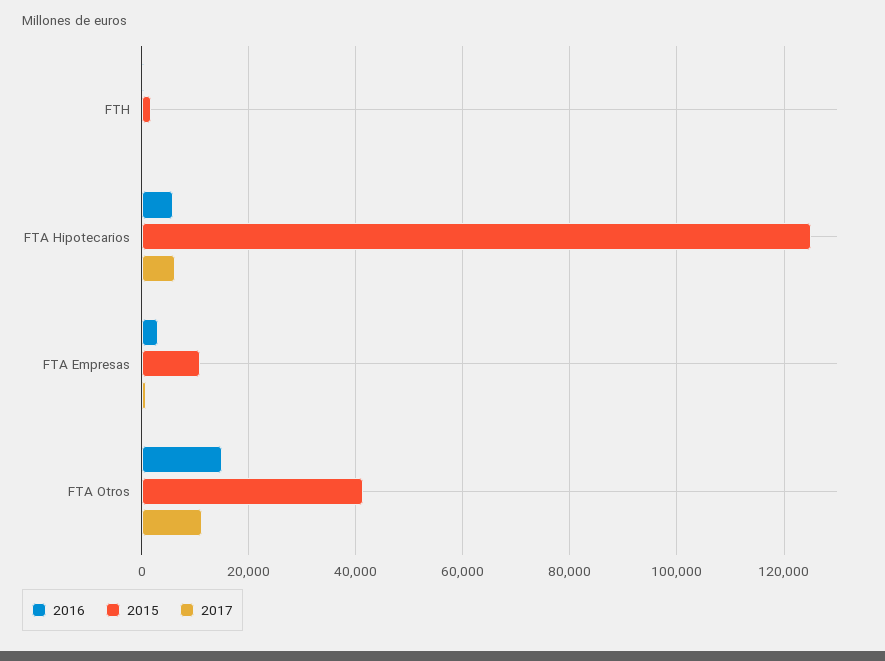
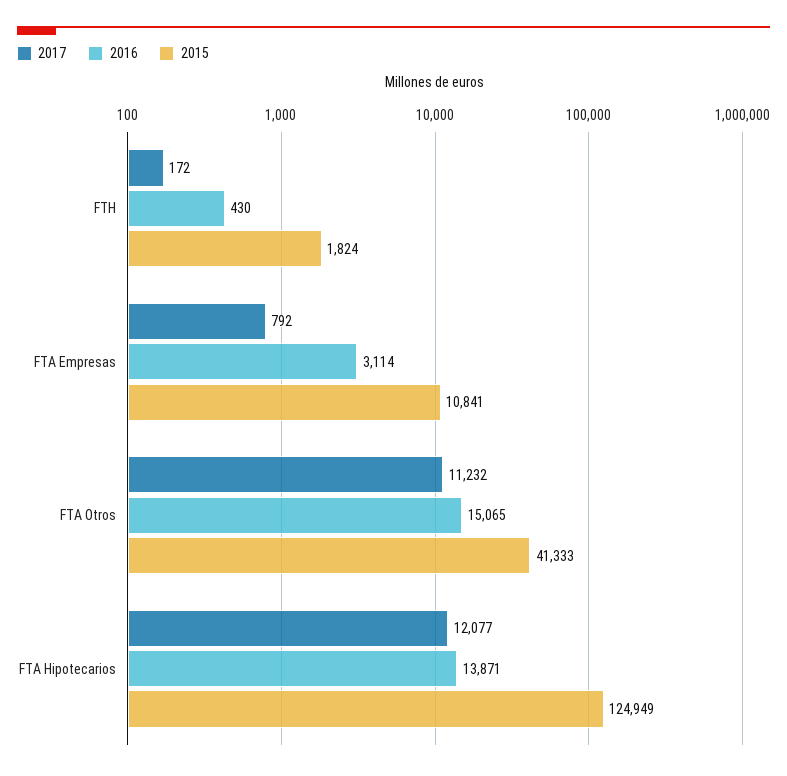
2016, FTA Hipotecarios: 6000 -> 13871
2017, FTA Hipotecarios: 6000 -> 12077

